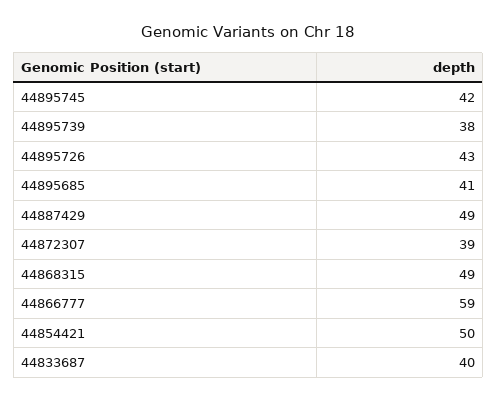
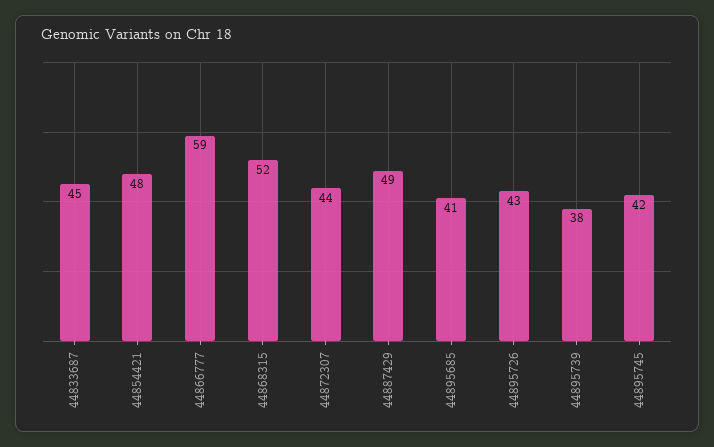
44872307: 39 -> 44
44868315: 49 -> 52
44854421: 50 -> 48
44833687: 40 -> 45

